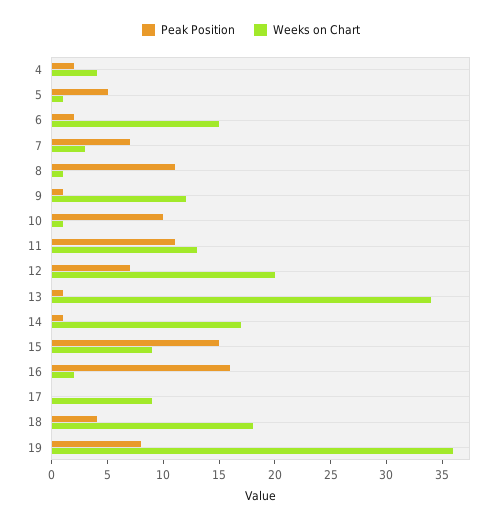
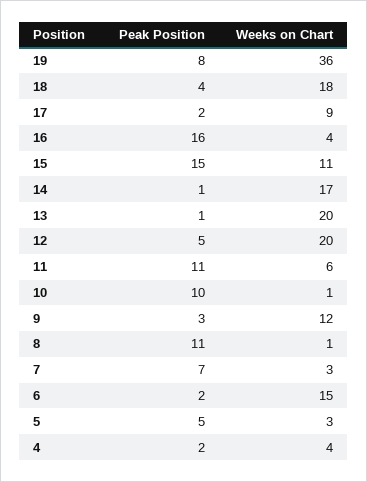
Weeks on Chart, 5: 1 -> 3
Peak Position, 9: 1 -> 3
Weeks on Chart, 11: 13 -> 6
Peak Position, 12: 7 -> 5
Weeks on Chart, 13: 34 -> 20
Weeks on Chart, 15: 9 -> 11
Weeks on Chart, 16: 2 -> 4
Peak Position, 17: 0 -> 2

